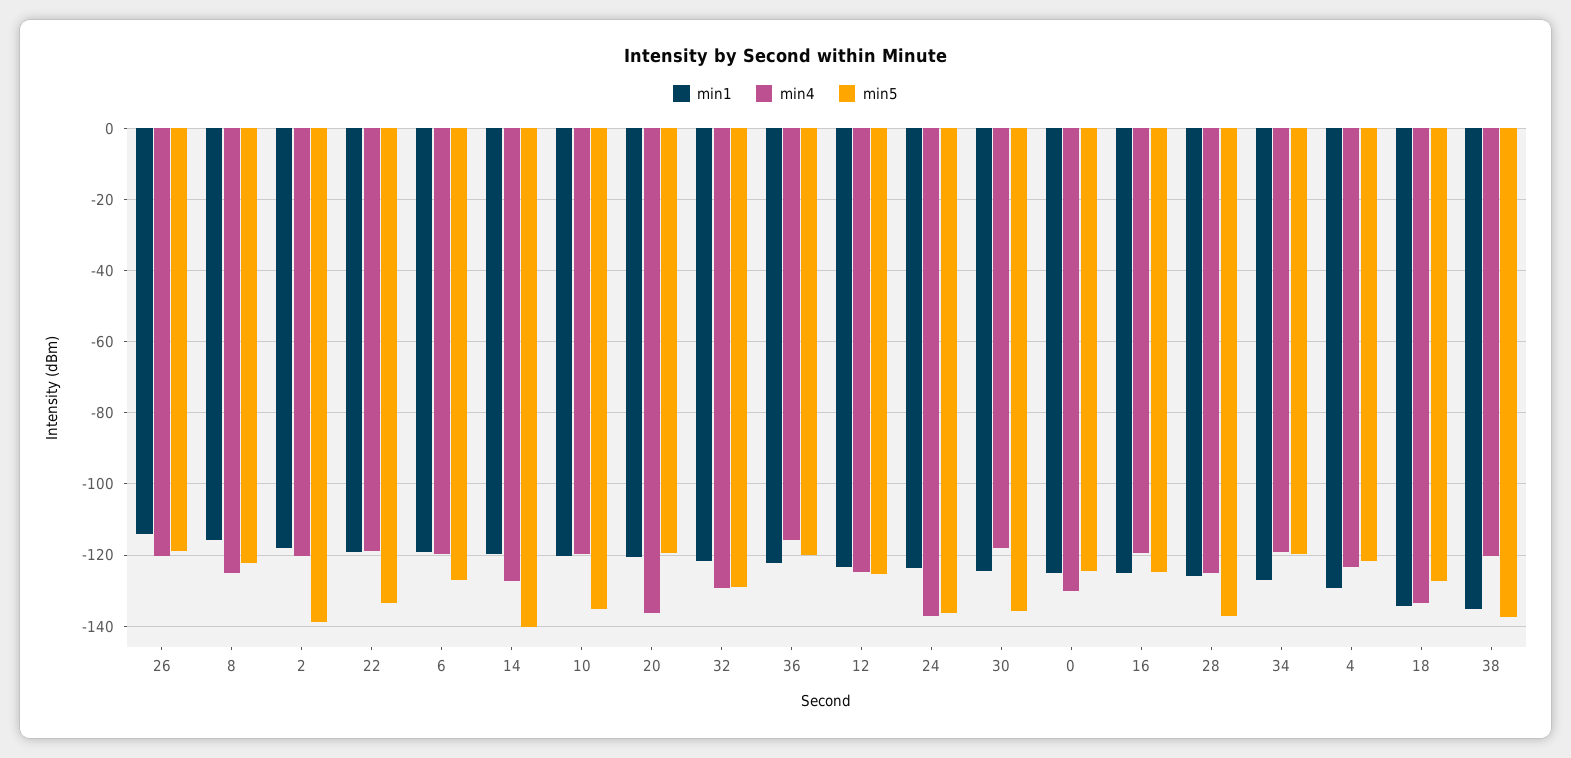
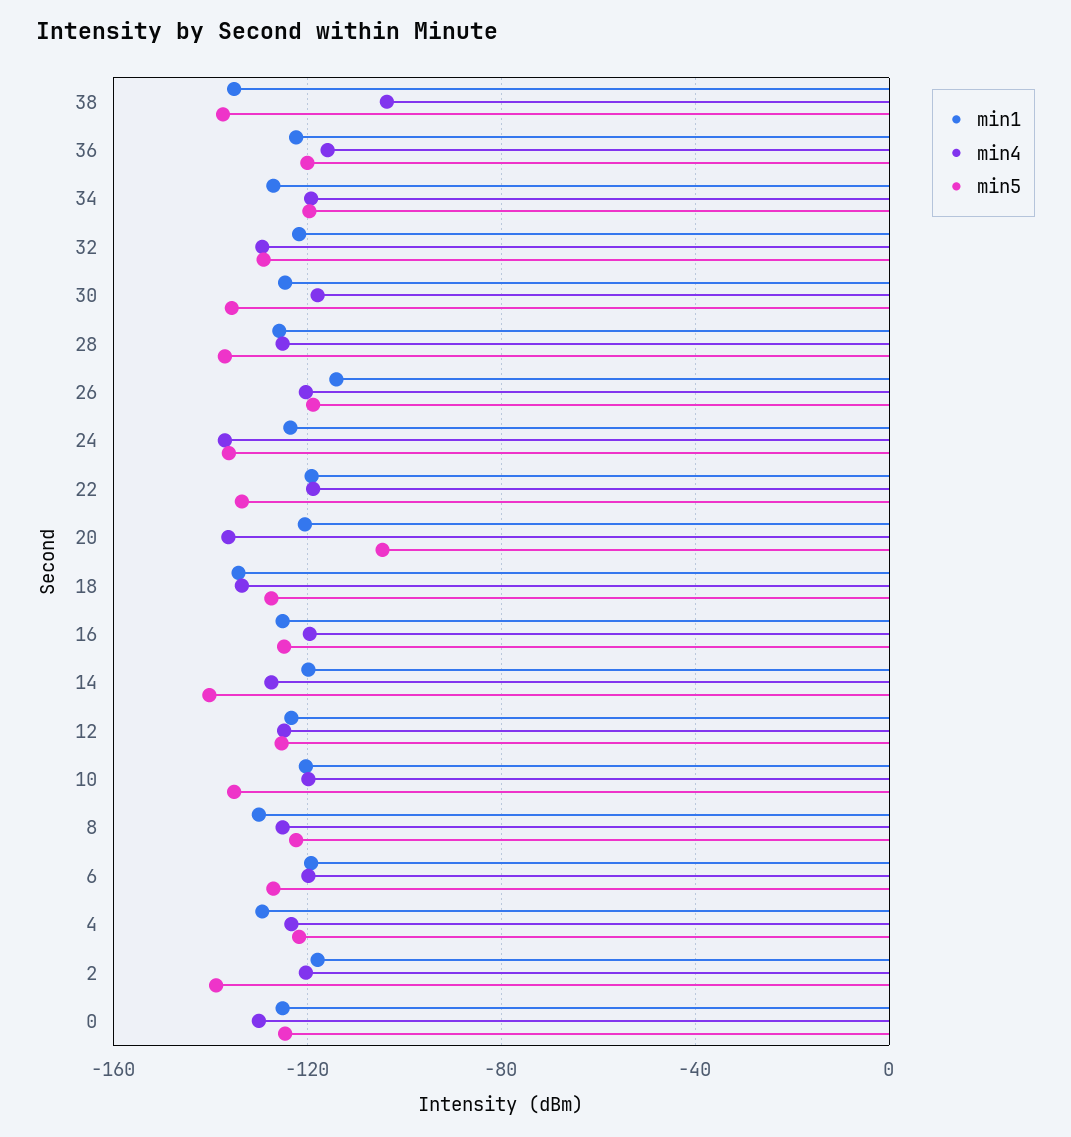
min1, 8: -116 -> -130
min5, 20: -120 -> -105
min4, 38: -120 -> -105

